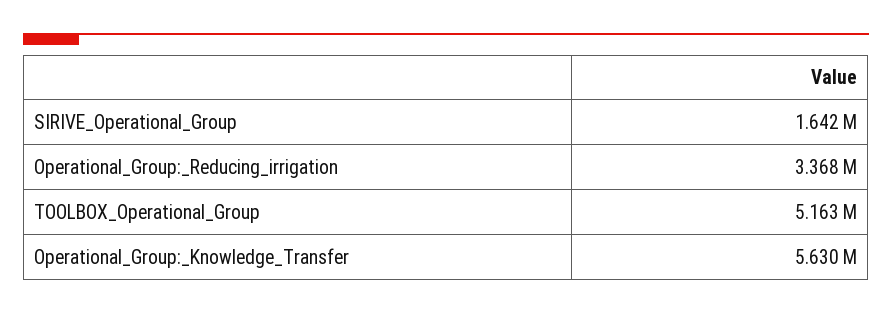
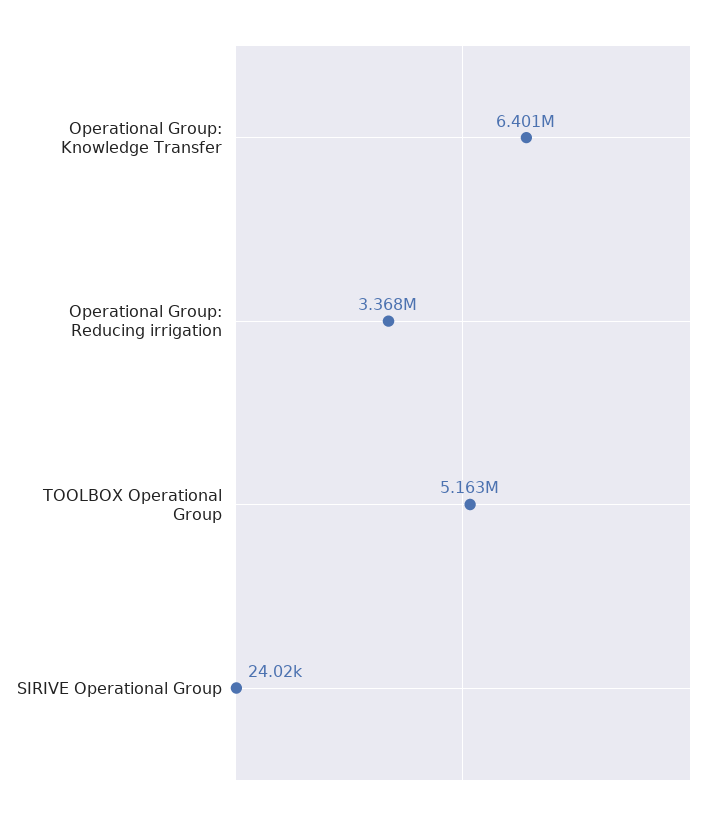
SIRIVE_Operational_Group: 1642000 -> 24020
Operational_Group:_Knowledge_Transfer: 5630000 -> 6401000

